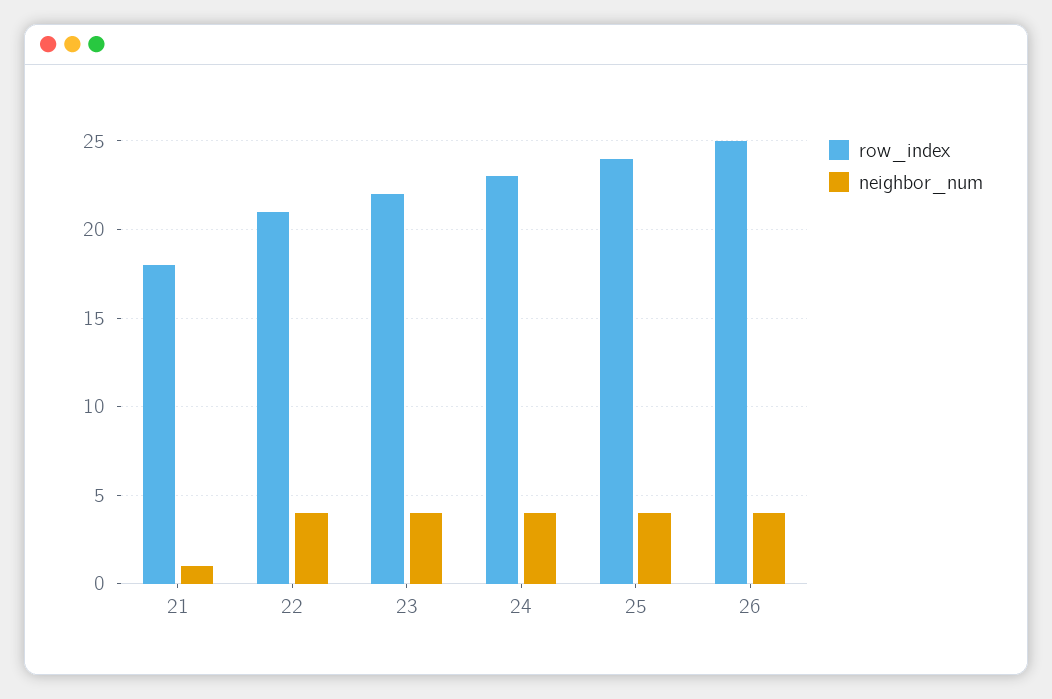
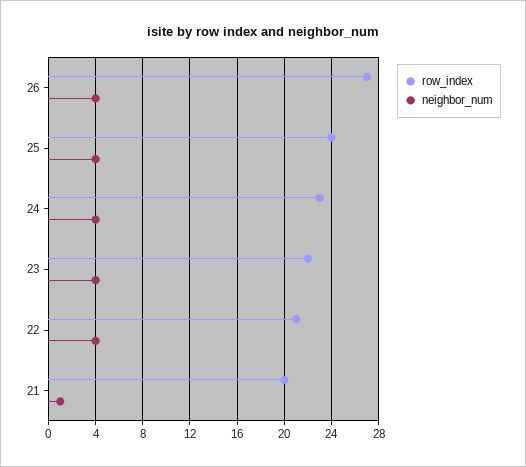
row_index, 21: 18 -> 20
row_index, 26: 25 -> 27

